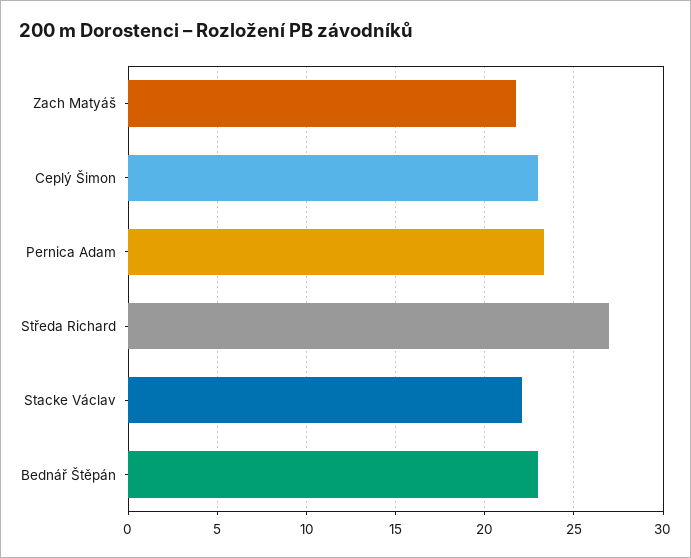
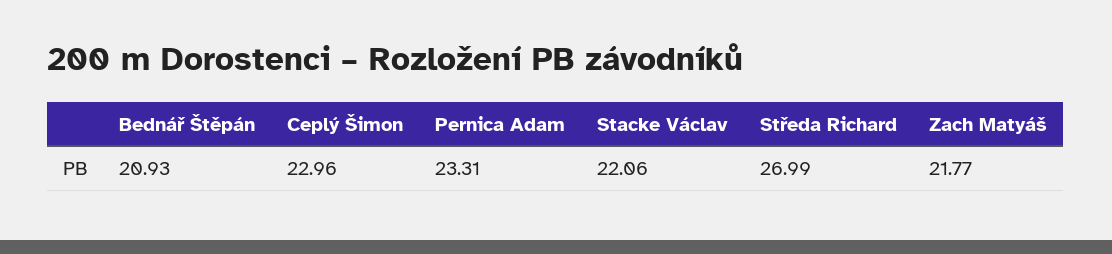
Bednář Štěpán: 23 -> 20.93

